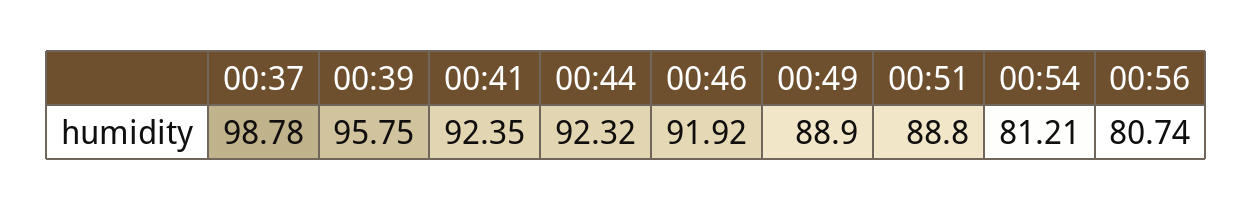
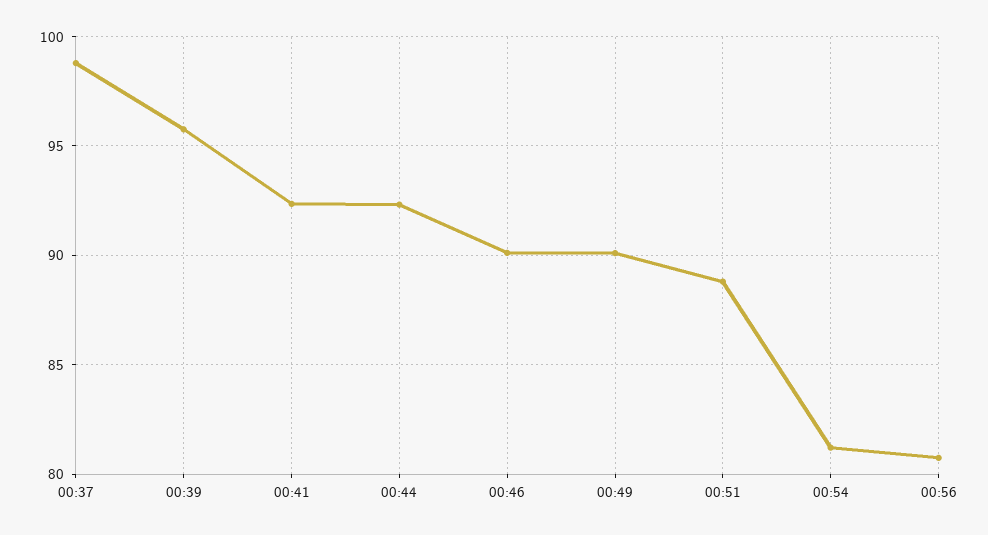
00:46: 91.92 -> 90
00:49: 88.9 -> 90

